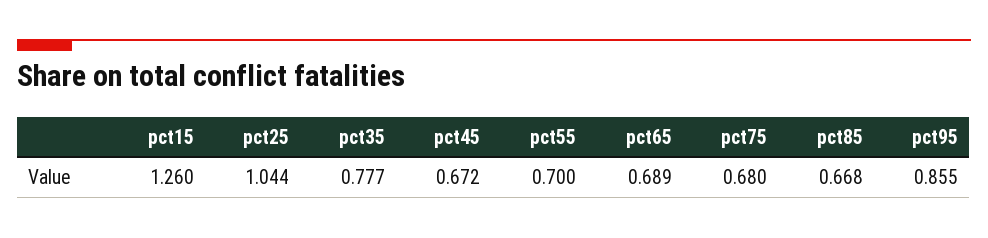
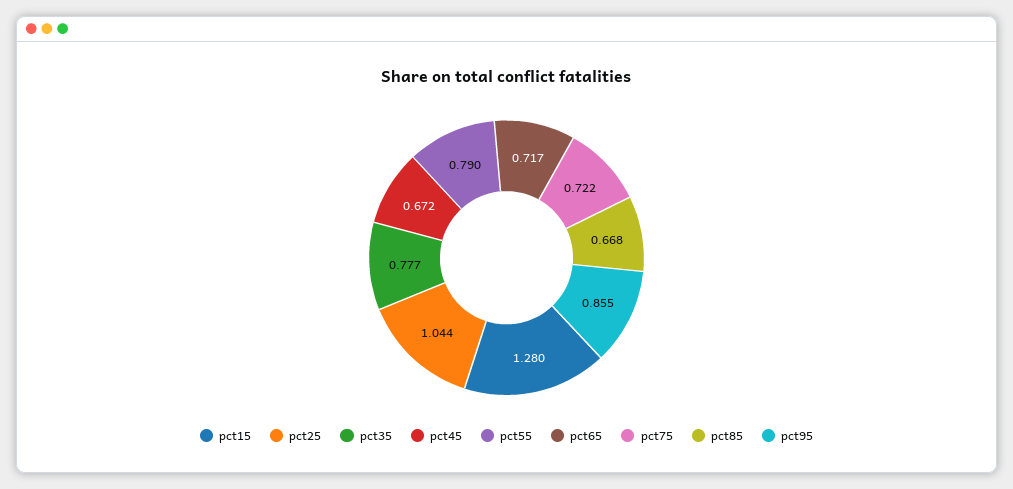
pct15: 1.26 -> 1.28
pct55: 0.7 -> 0.79
pct65: 0.689 -> 0.717
pct75: 0.68 -> 0.722

